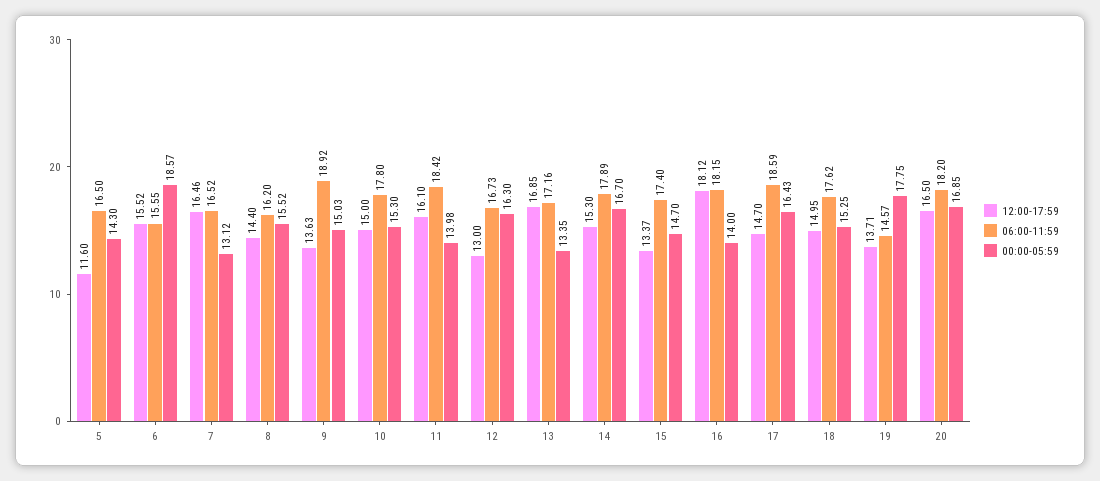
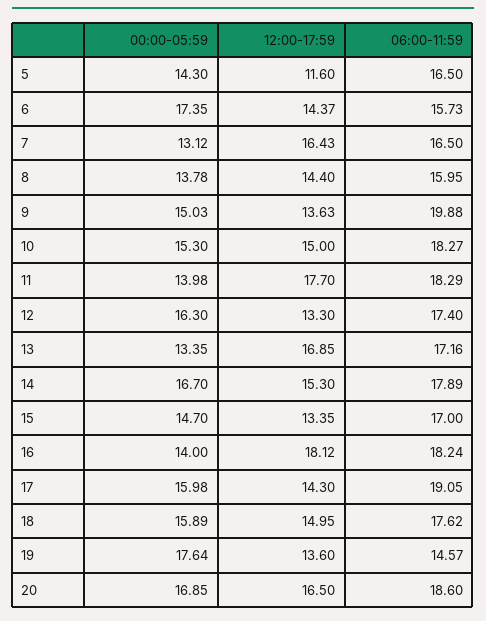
12:00-17:59, 6: 15.52 -> 14.37
06:00-11:59, 6: 15.55 -> 15.73
00:00-05:59, 6: 18.57 -> 17.35
12:00-17:59, 7: 16.46 -> 16.43
06:00-11:59, 7: 16.52 -> 16.5
06:00-11:59, 8: 16.2 -> 15.95
00:00-05:59, 8: 15.52 -> 13.78
06:00-11:59, 9: 18.92 -> 19.88
06:00-11:59, 10: 17.8 -> 18.27
12:00-17:59, 11: 16.1 -> 17.7
06:00-11:59, 11: 18.42 -> 18.29
12:00-17:59, 12: 13 -> 13.3
06:00-11:59, 12: 16.73 -> 17.4
12:00-17:59, 15: 13.37 -> 13.35
06:00-11:59, 15: 17.4 -> 17
06:00-11:59, 16: 18.15 -> 18.24
12:00-17:59, 17: 14.7 -> 14.3
06:00-11:59, 17: 18.59 -> 19.05
00:00-05:59, 17: 16.43 -> 15.98
00:00-05:59, 18: 15.25 -> 15.89
12:00-17:59, 19: 13.71 -> 13.6
00:00-05:59, 19: 17.75 -> 17.64
06:00-11:59, 20: 18.2 -> 18.6

